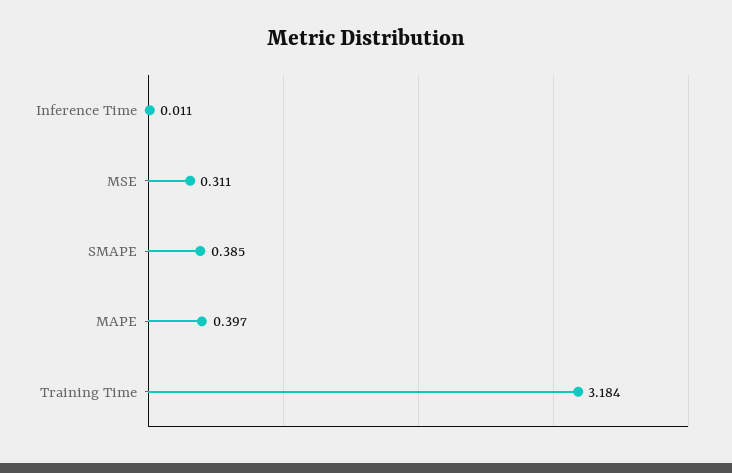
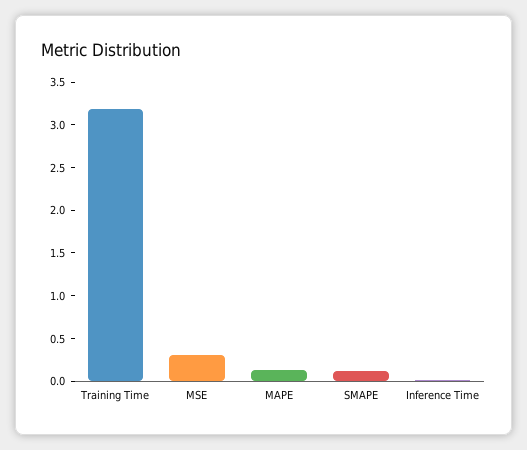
SMAPE: 0.385 -> 0.1
MAPE: 0.397 -> 0.1

